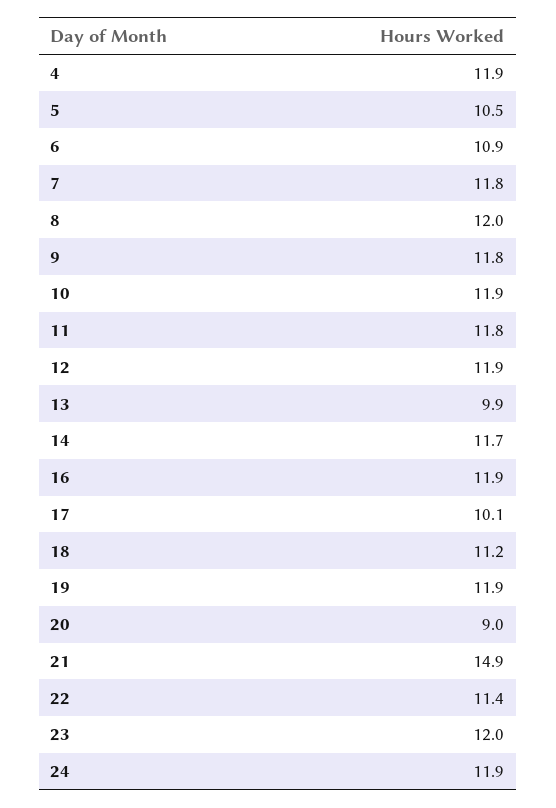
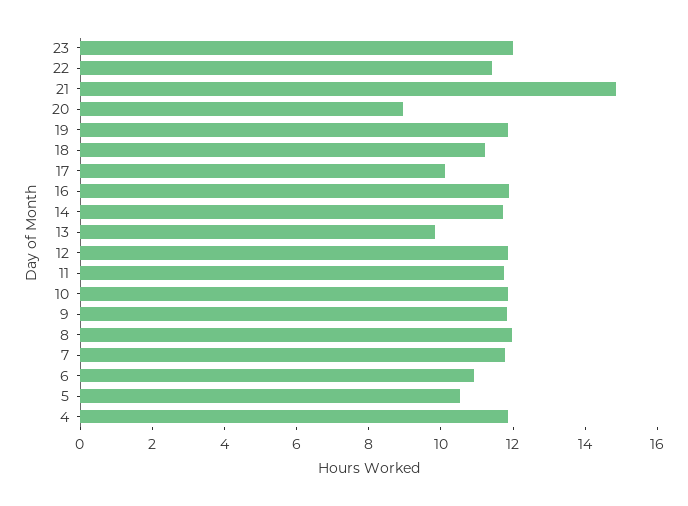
24: 11.9 -> none

